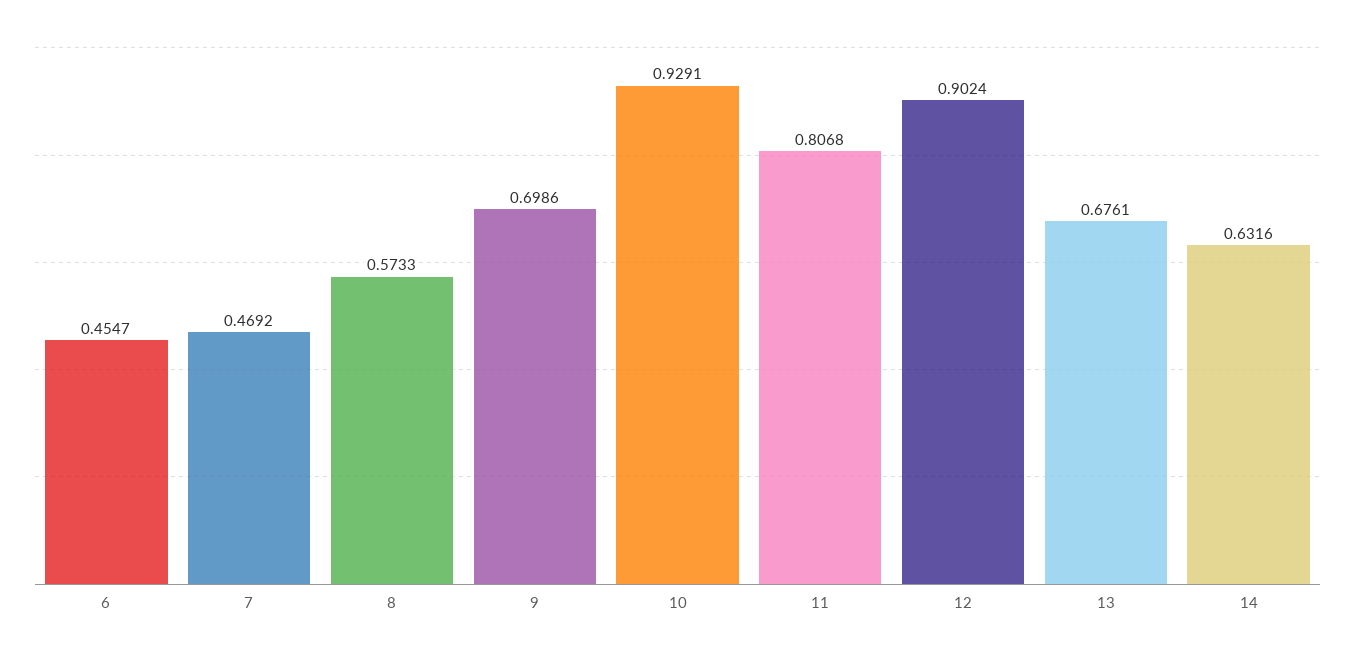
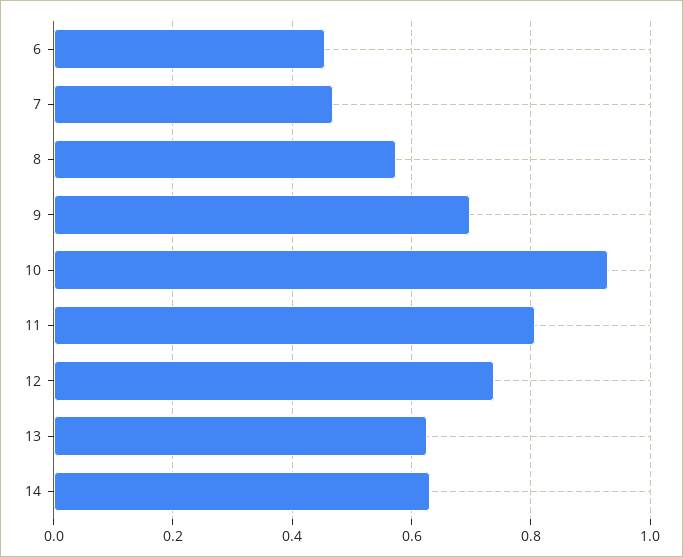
12: 0.9024 -> 0.74
13: 0.6761 -> 0.62

